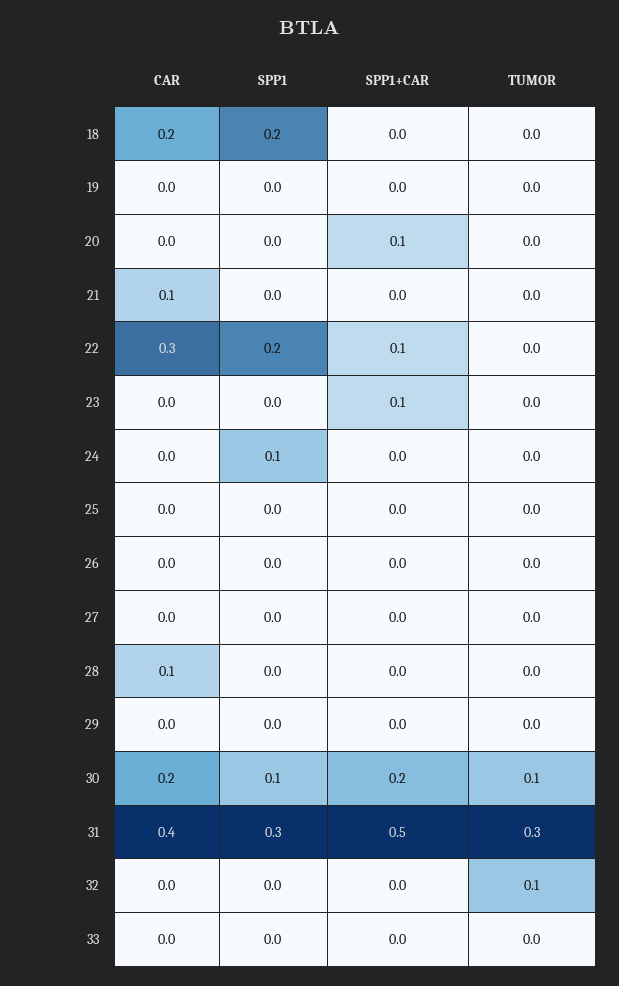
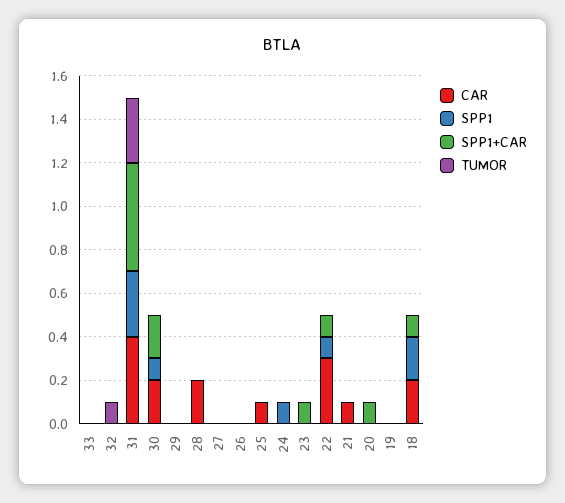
SPP1+CAR, 18: 0 -> 0.1
SPP1, 22: 0.2 -> 0.1
CAR, 25: 0 -> 0.1
CAR, 28: 0.1 -> 0.2
TUMOR, 30: 0.1 -> 0

